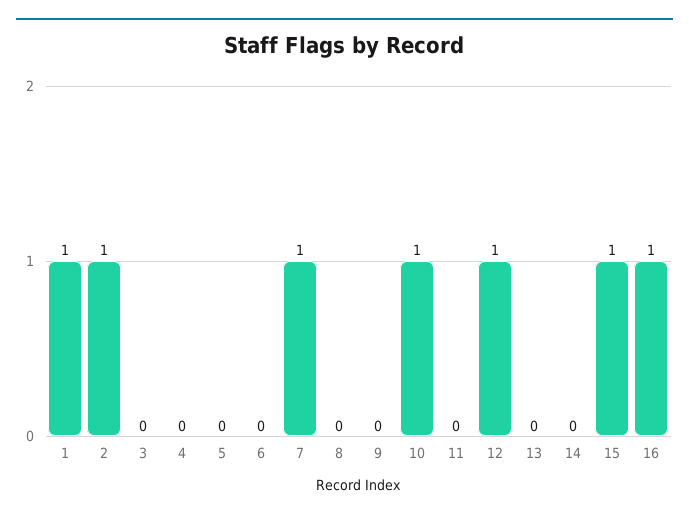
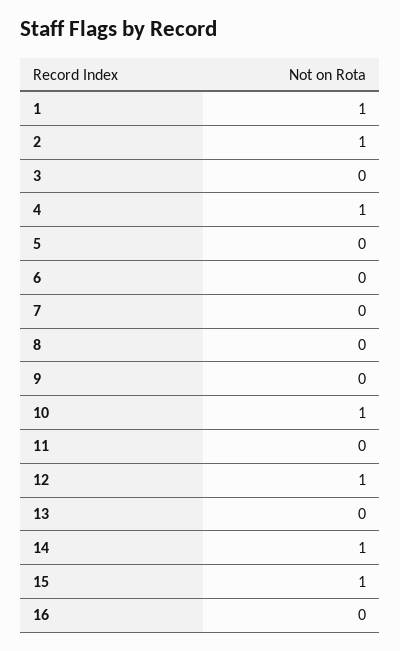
4: 0 -> 1
7: 1 -> 0
14: 0 -> 1
16: 1 -> 0

